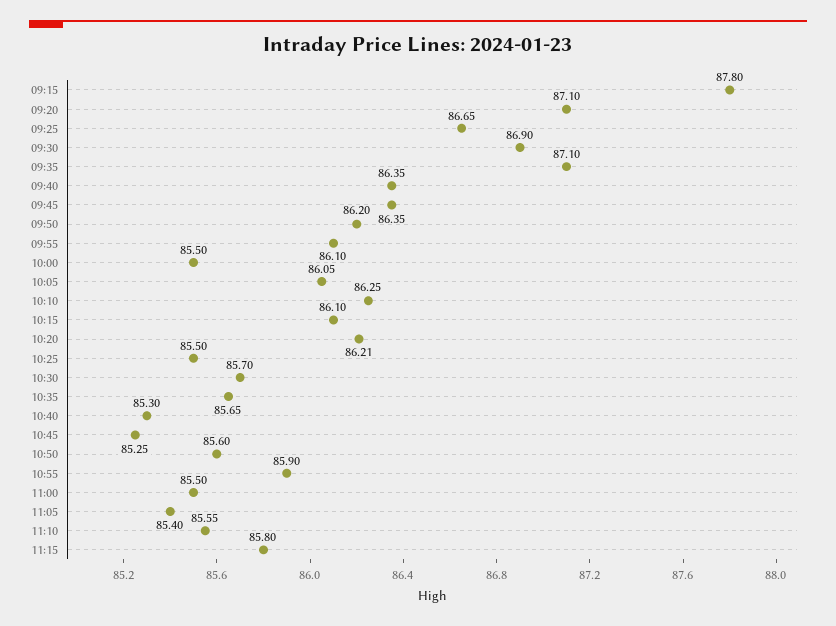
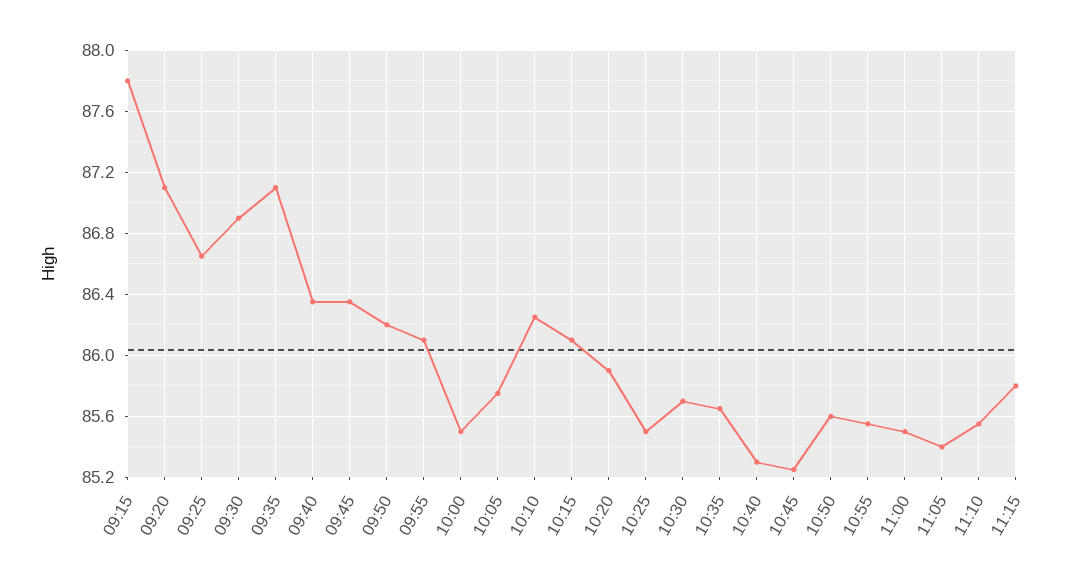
10:05: 86.05 -> 85.75
10:20: 86.21 -> 85.9
10:55: 85.9 -> 85.55

